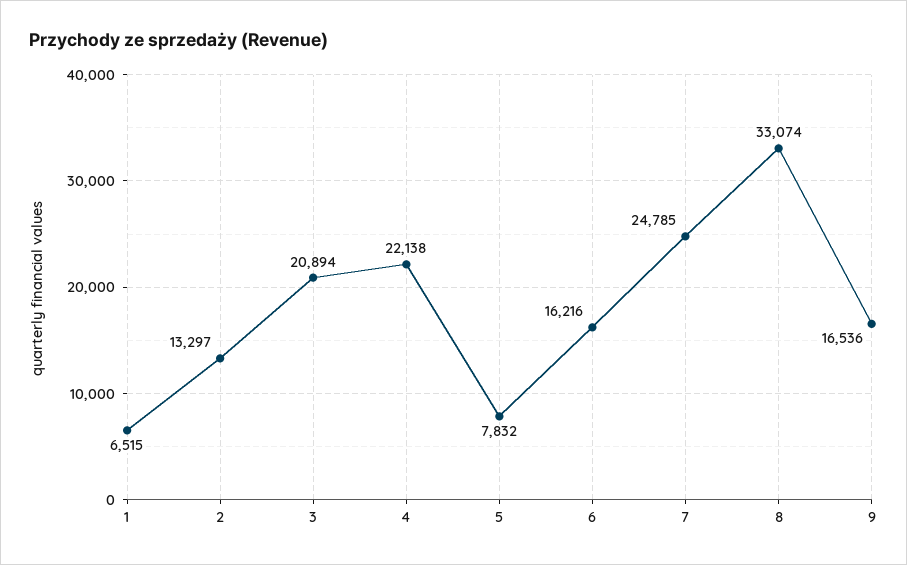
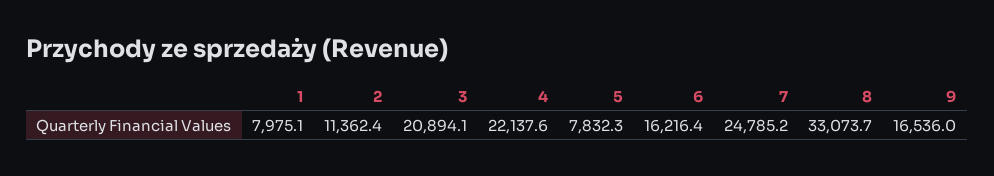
1: 6515 -> 7975.1
2: 13297 -> 11362.4

